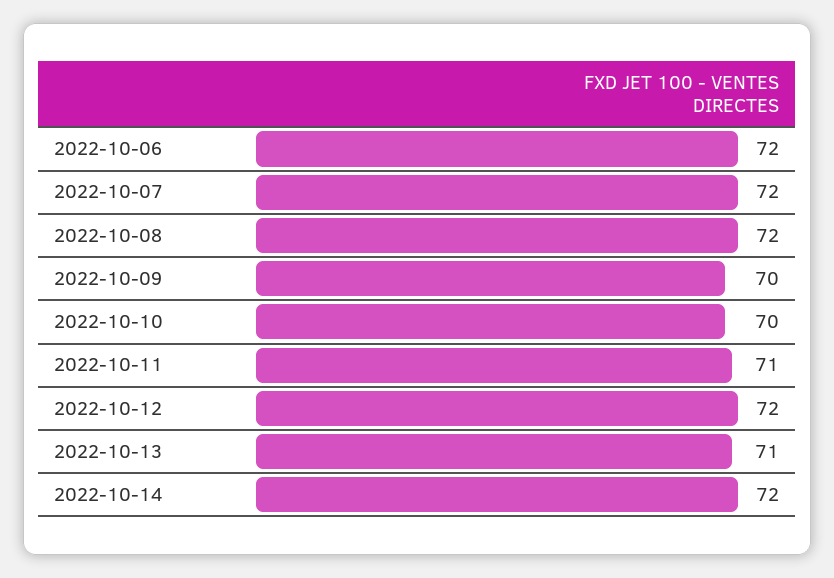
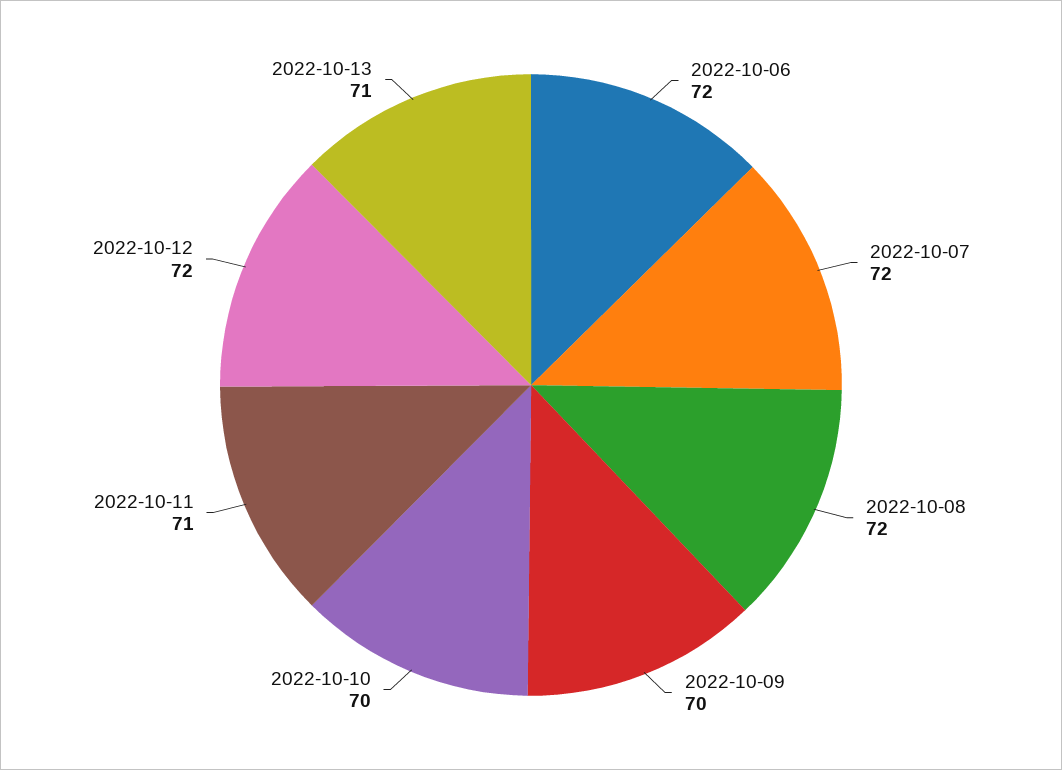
2022-10-14: 72 -> none

